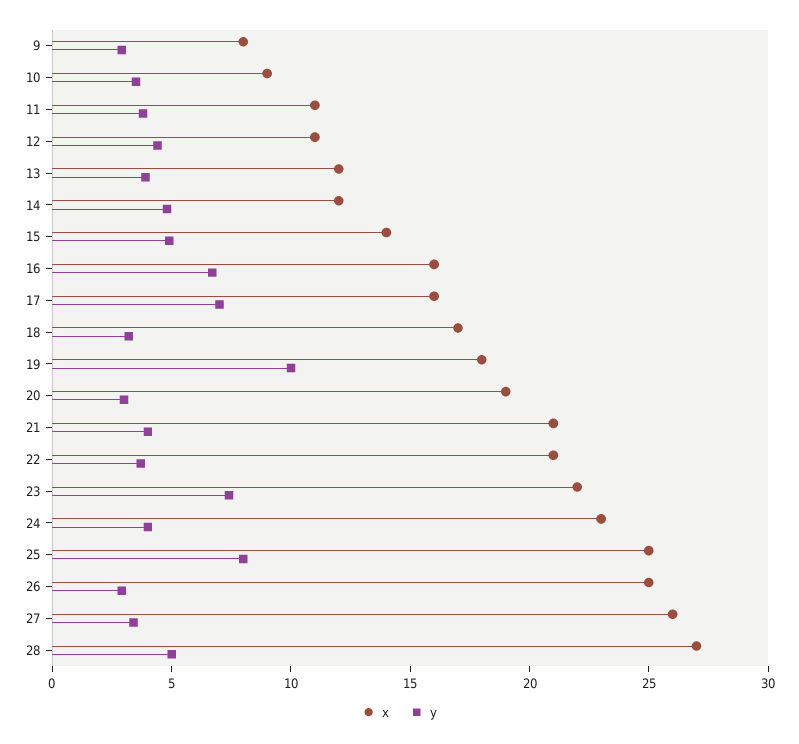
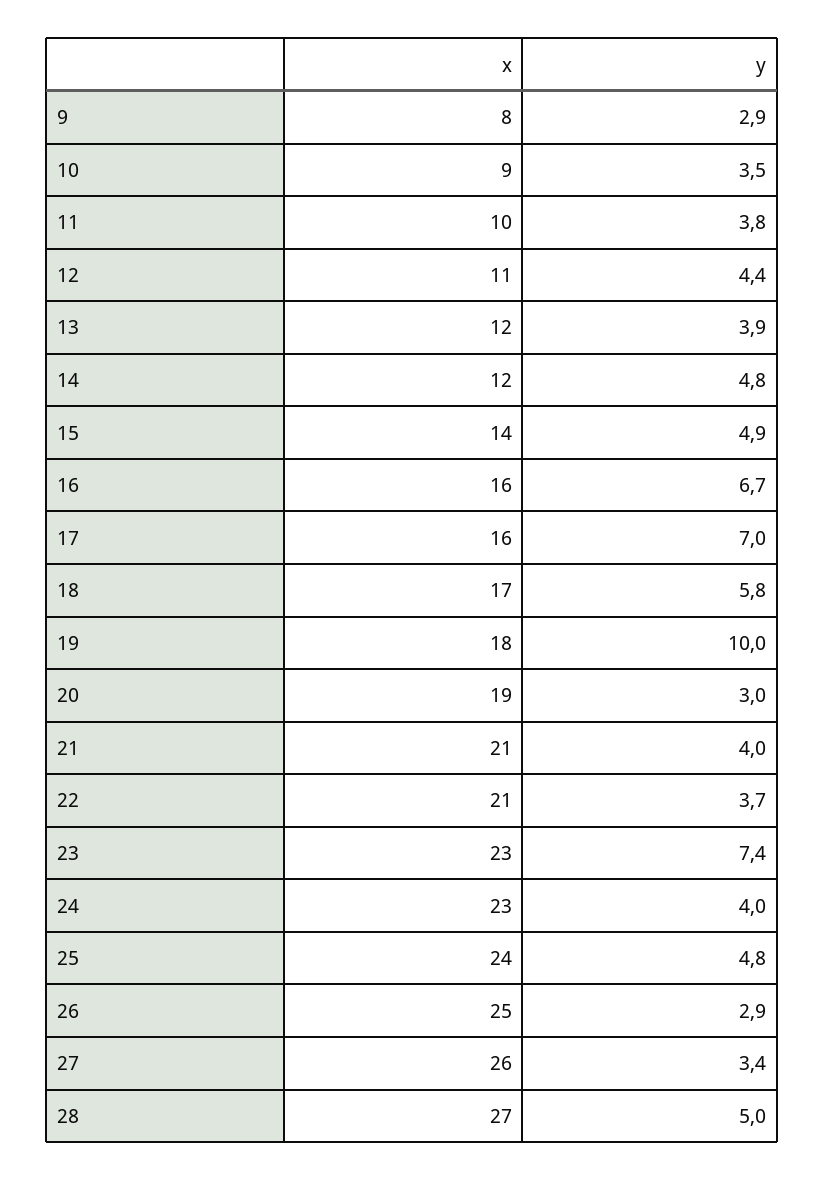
x, 11: 11 -> 10
y, 18: 3 -> 5.8
x, 23: 22 -> 23
x, 25: 25 -> 24
y, 25: 8 -> 4.8

